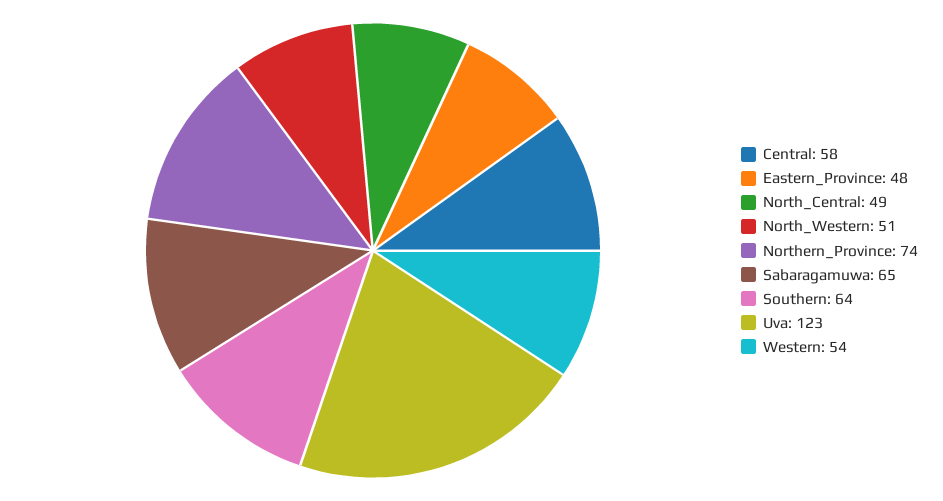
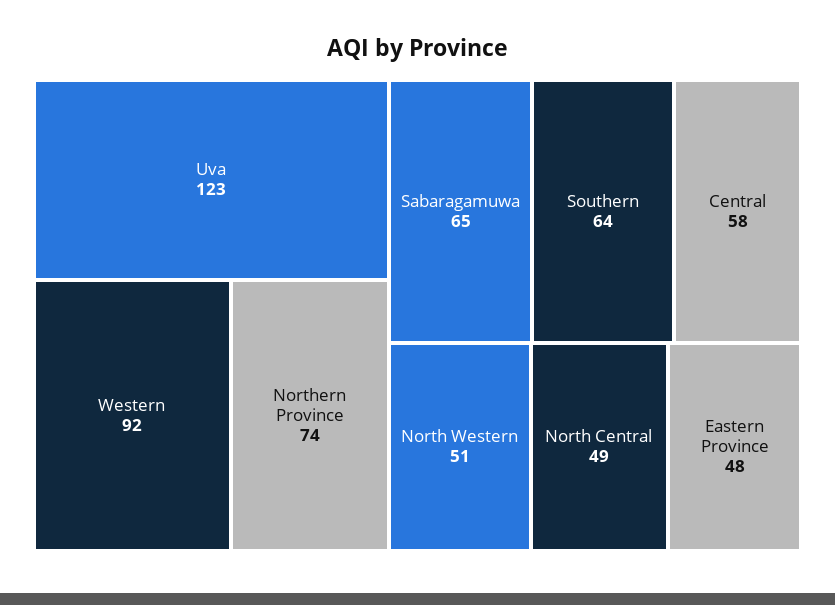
Western: 54 -> 92

